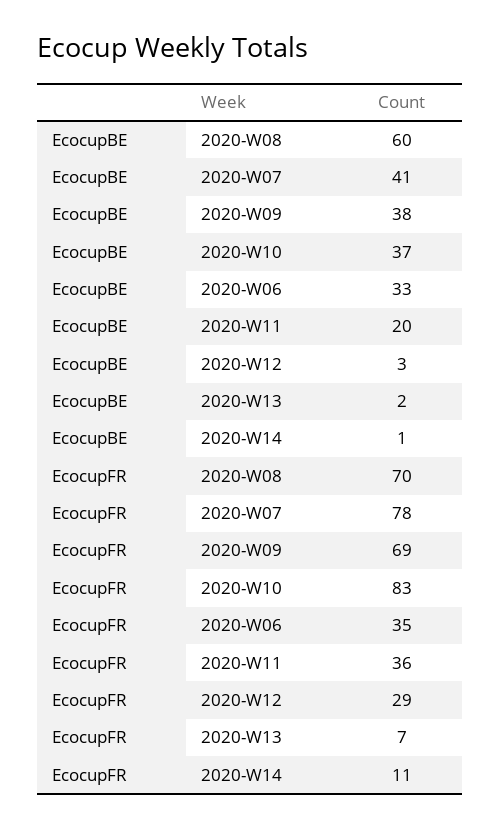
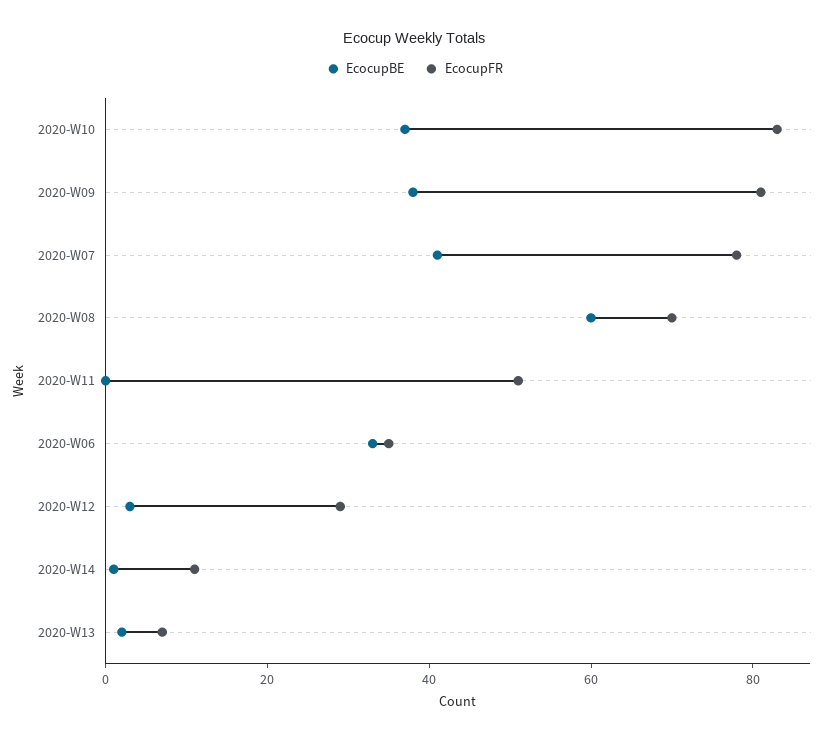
EcocupBE, 2020-W11: 20 -> 0
EcocupFR, 2020-W09: 69 -> 80
EcocupFR, 2020-W11: 36 -> 50

